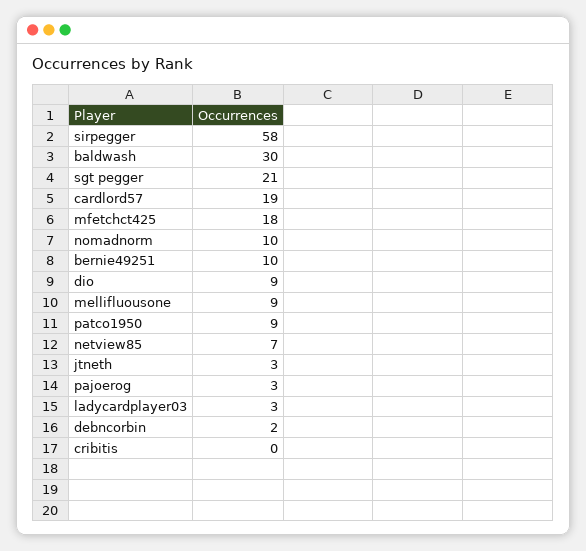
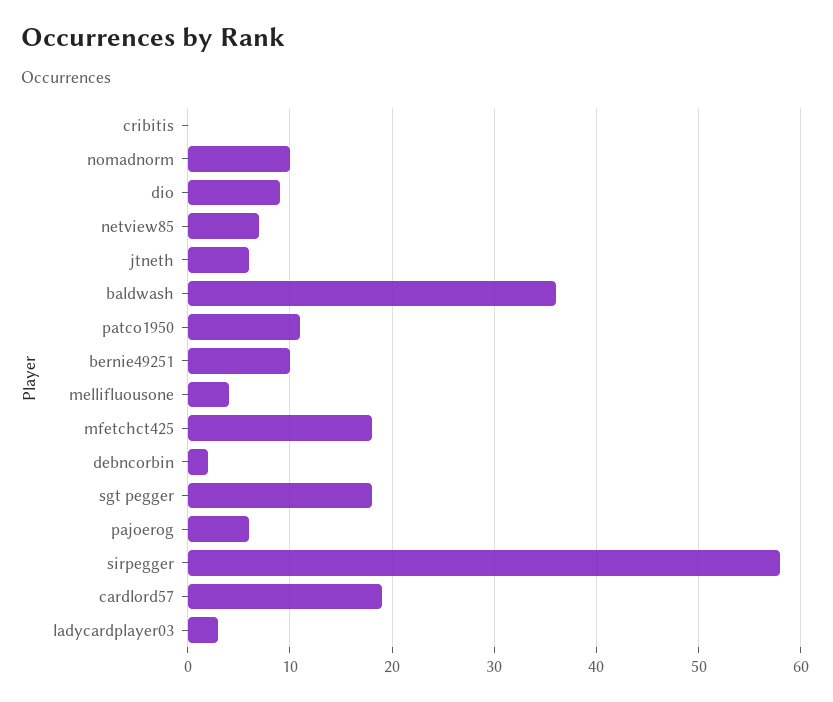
baldwash: 30 -> 36
sgt pegger: 21 -> 18
mellifluousone: 9 -> 4
patco1950: 9 -> 11
jtneth: 3 -> 6
pajoerog: 3 -> 6

